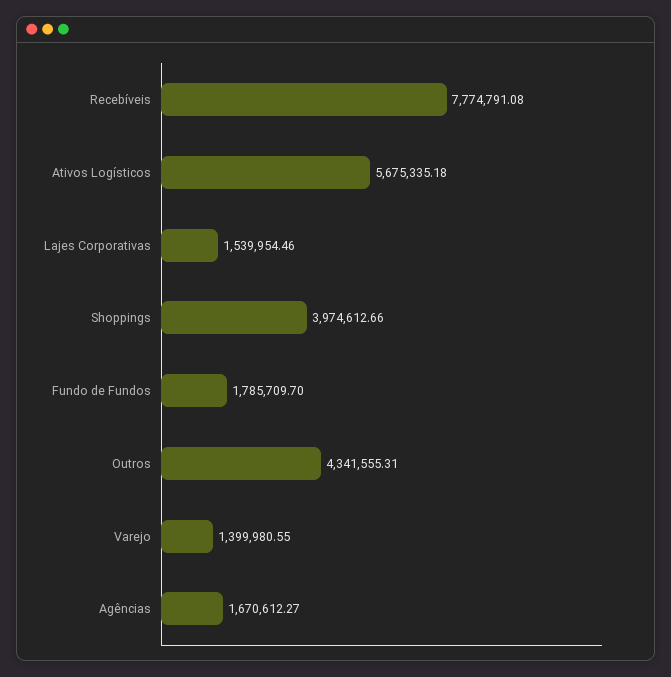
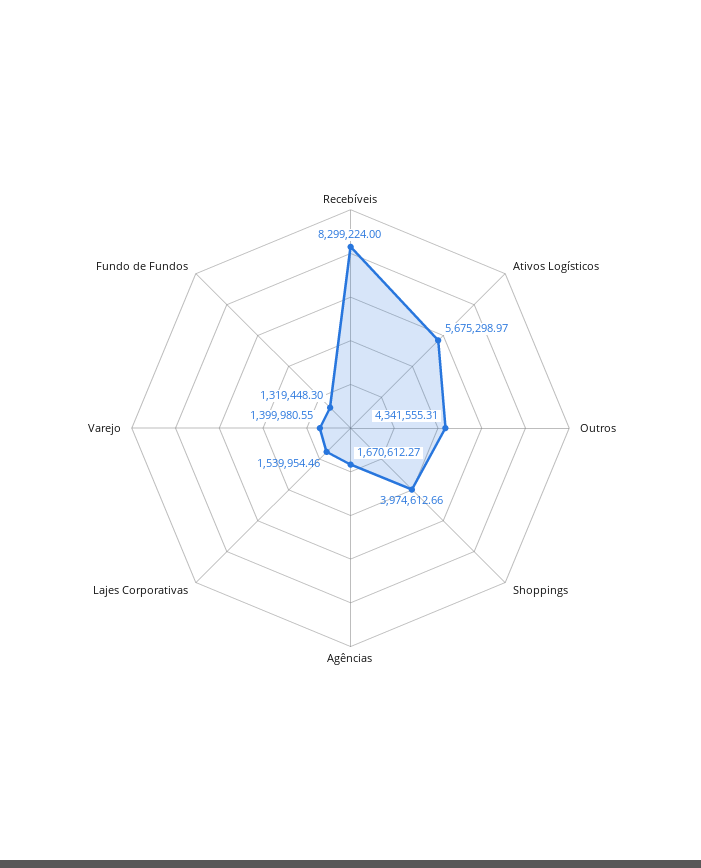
Recebíveis: 7774791.08 -> 8299224
Ativos Logísticos: 5675335.18 -> 5675298.97
Fundo de Fundos: 1785709.7 -> 1319448.3

